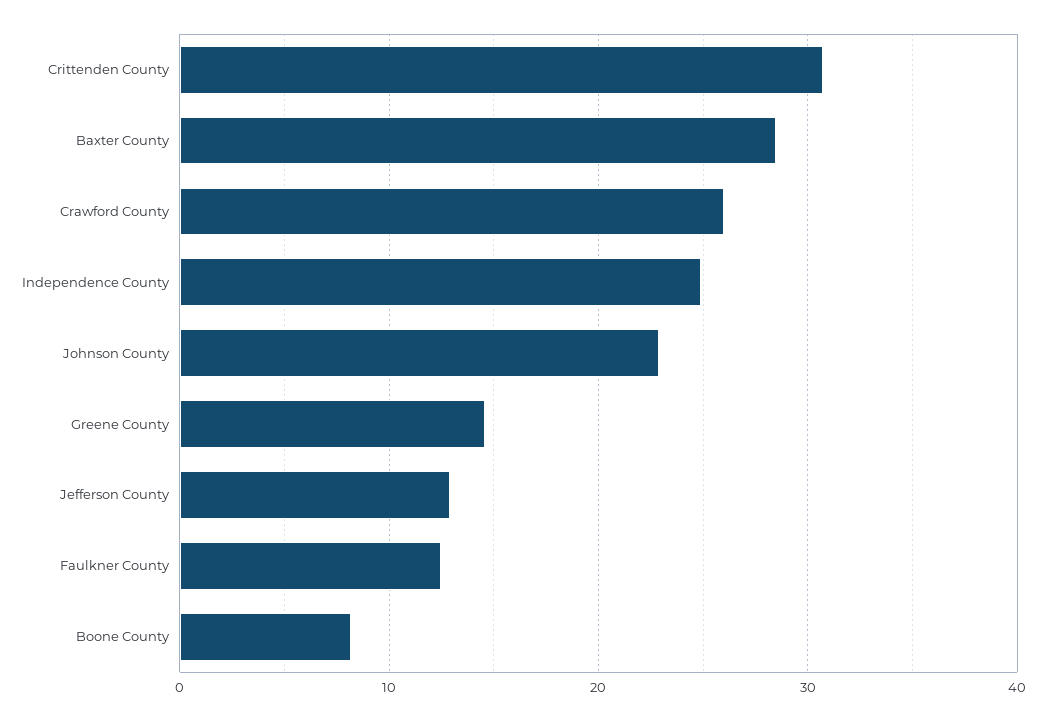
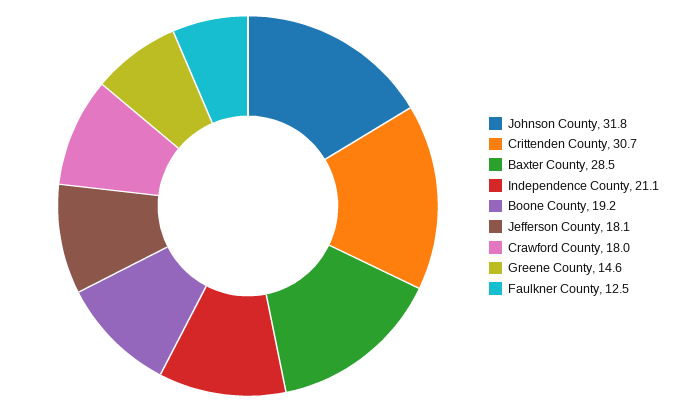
Crawford County: 26 -> 18
Independence County: 25 -> 21.1
Johnson County: 23 -> 31.8
Jefferson County: 13 -> 18.1
Boone County: 8 -> 19.2

